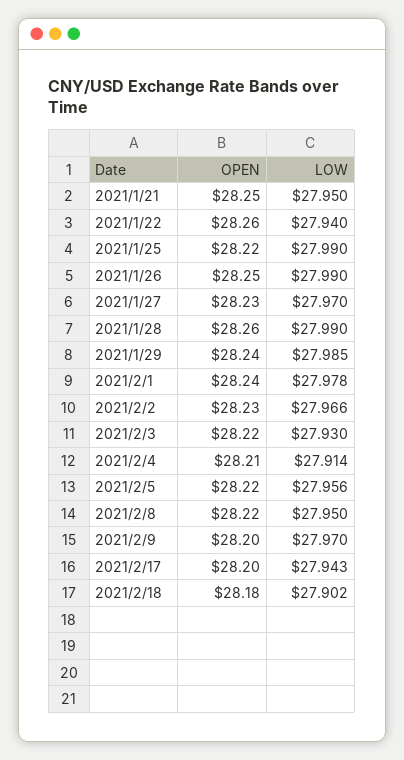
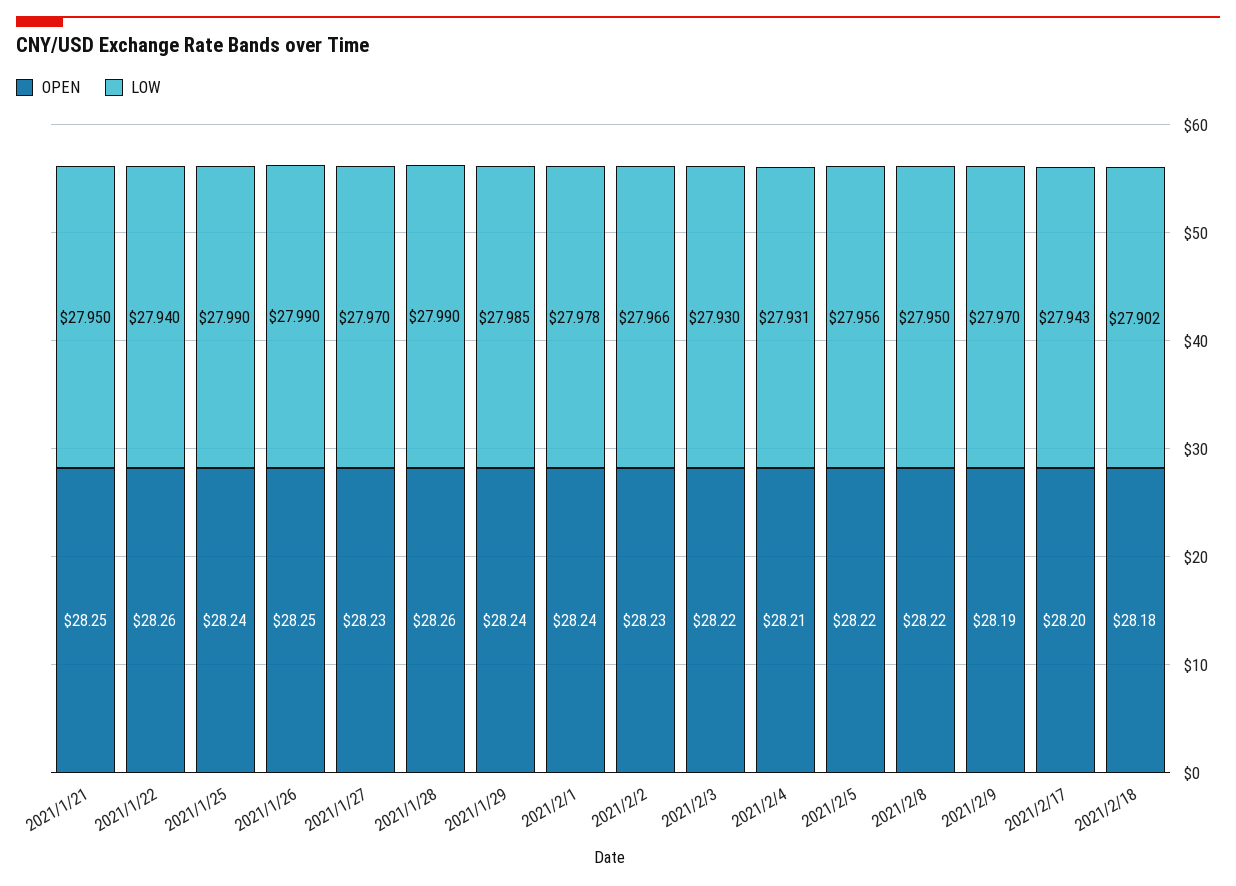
OPEN, 2021/1/25: 28.22 -> 28.24
LOW, 2021/2/4: 27.914 -> 27.931
OPEN, 2021/2/9: 28.2 -> 28.19

